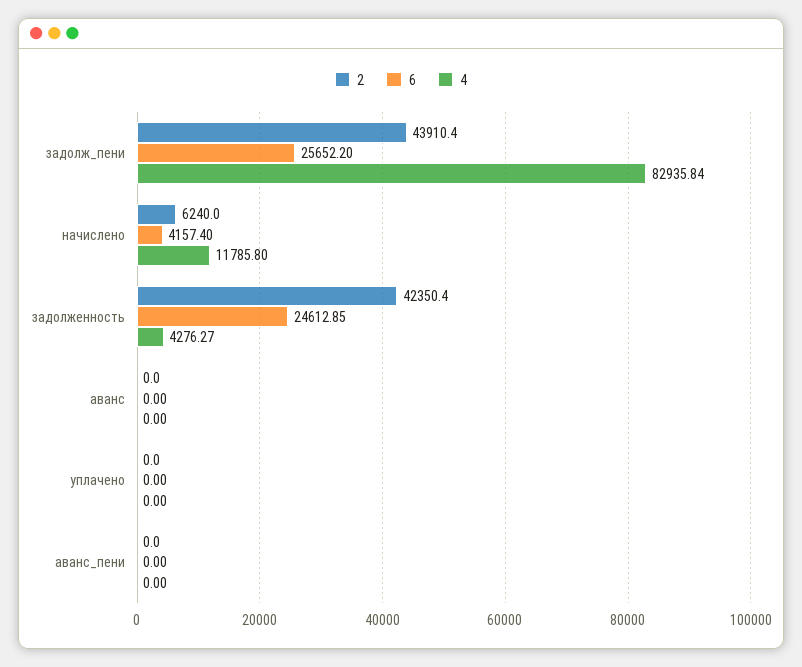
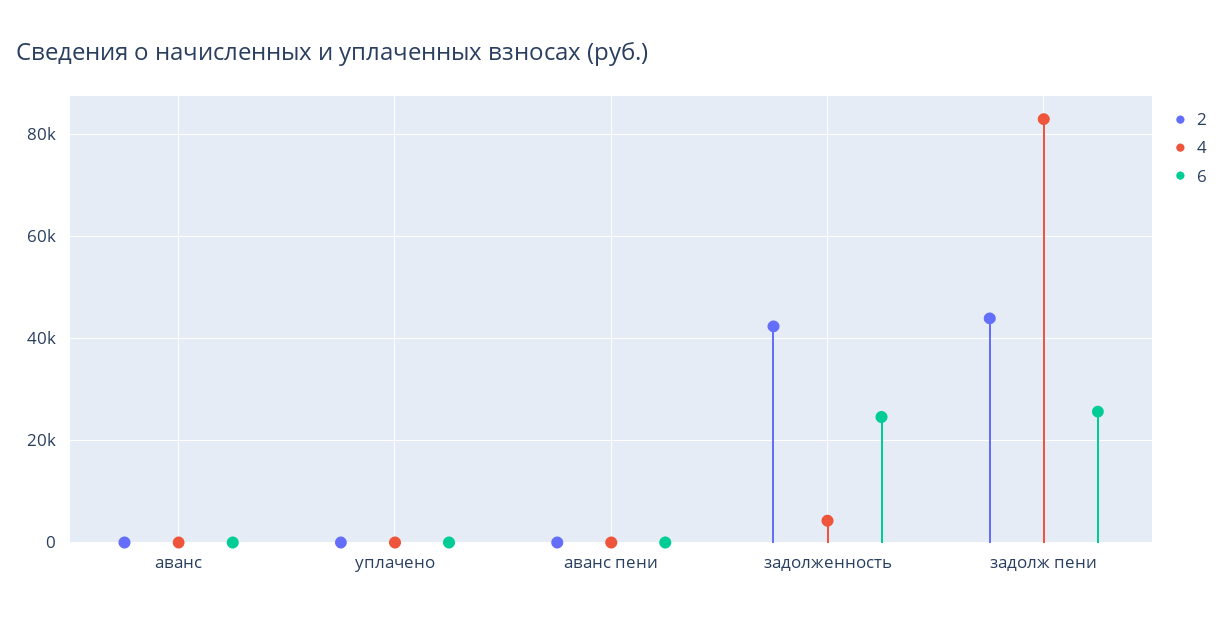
2, начислено: 6240 -> none
6, начислено: 4157.4 -> none
4, начислено: 11785.8 -> none

